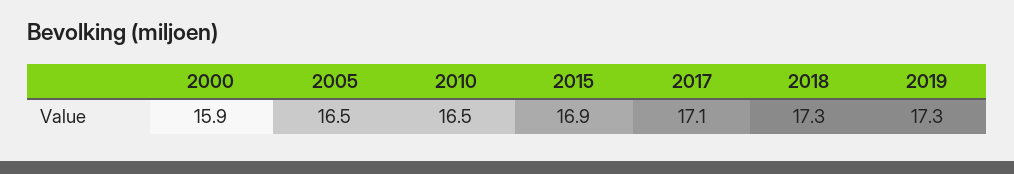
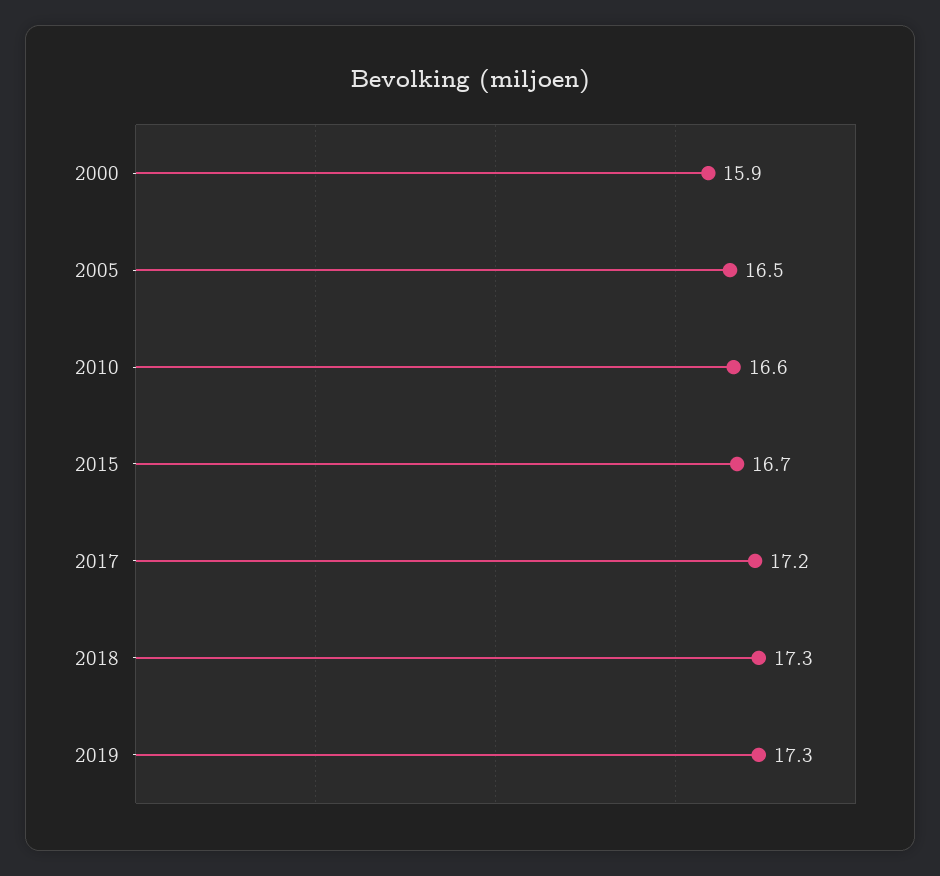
2010: 16.5 -> 16.6
2015: 16.9 -> 16.7
2017: 17.1 -> 17.2

